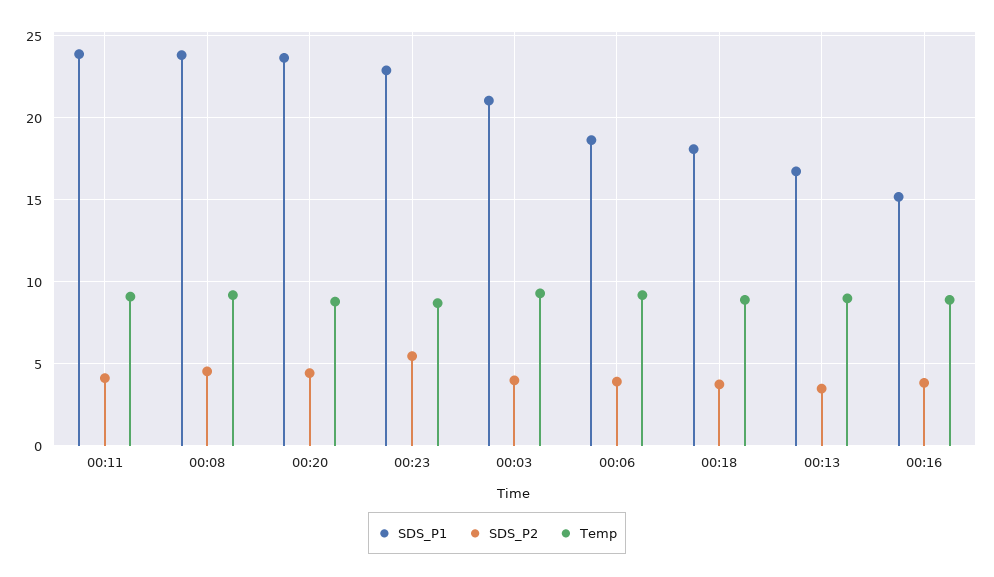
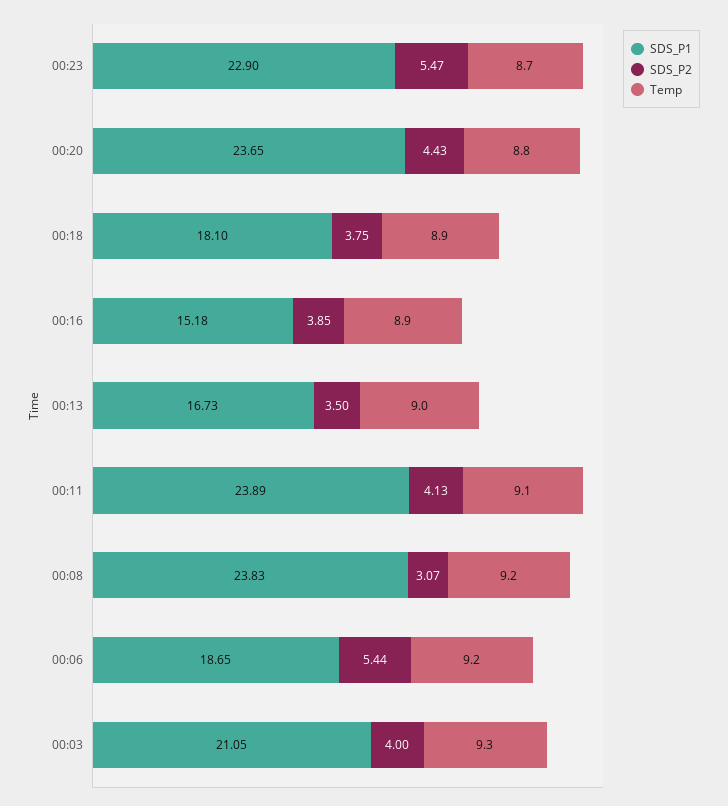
SDS_P2, 00:08: 4.5 -> 3.07
SDS_P2, 00:06: 4 -> 5.44

